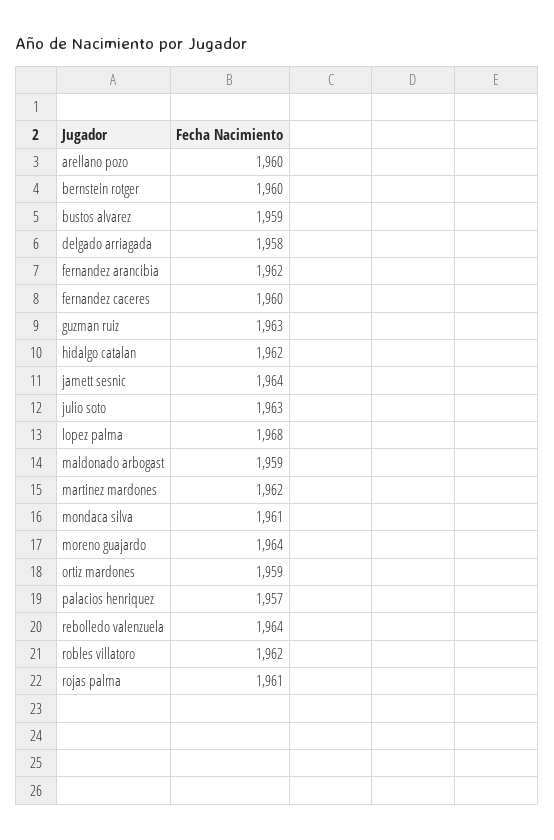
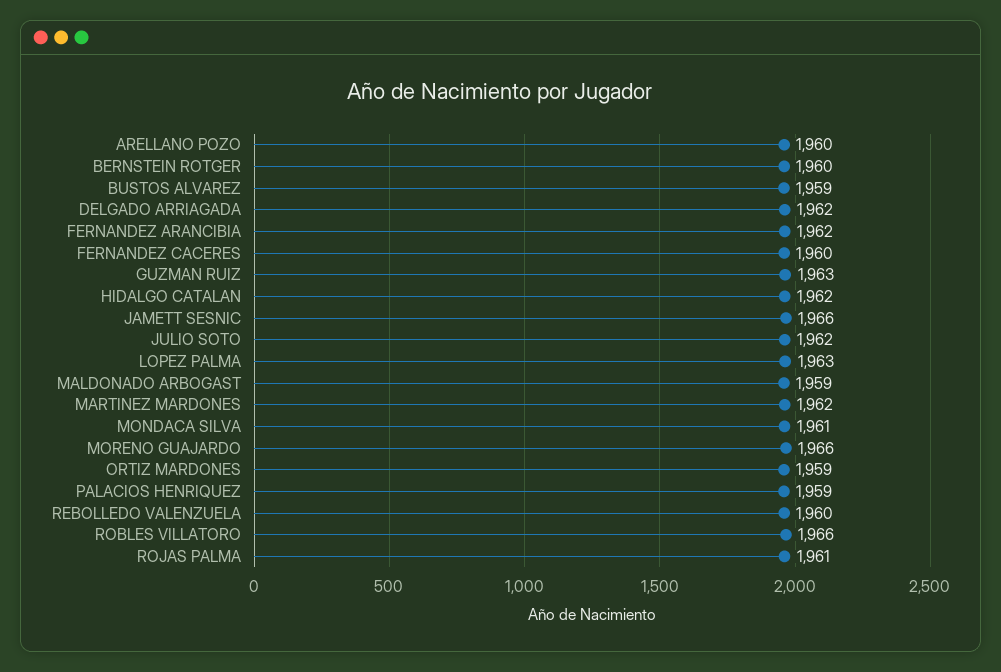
delgado arriagada: 1958 -> 1962
jamett sesnic: 1964 -> 1966
julio soto: 1963 -> 1962
lopez palma: 1968 -> 1963
moreno guajardo: 1964 -> 1966
palacios henriquez: 1957 -> 1959
rebolledo valenzuela: 1964 -> 1960
robles villatoro: 1962 -> 1966

